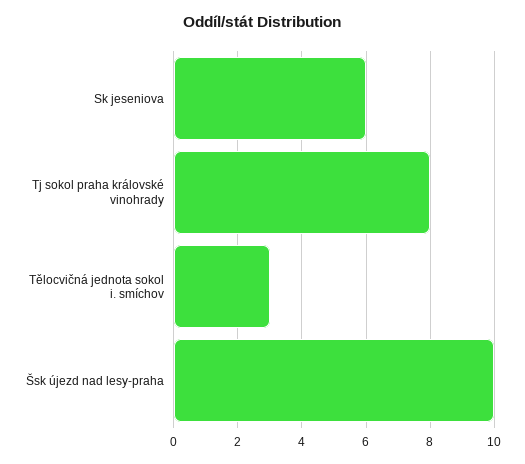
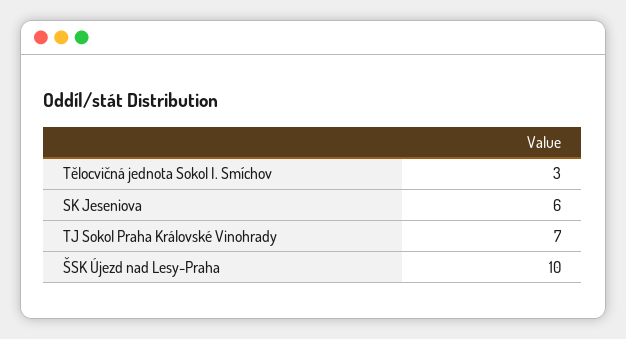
Tj sokol praha královské vinohrady: 8 -> 7

